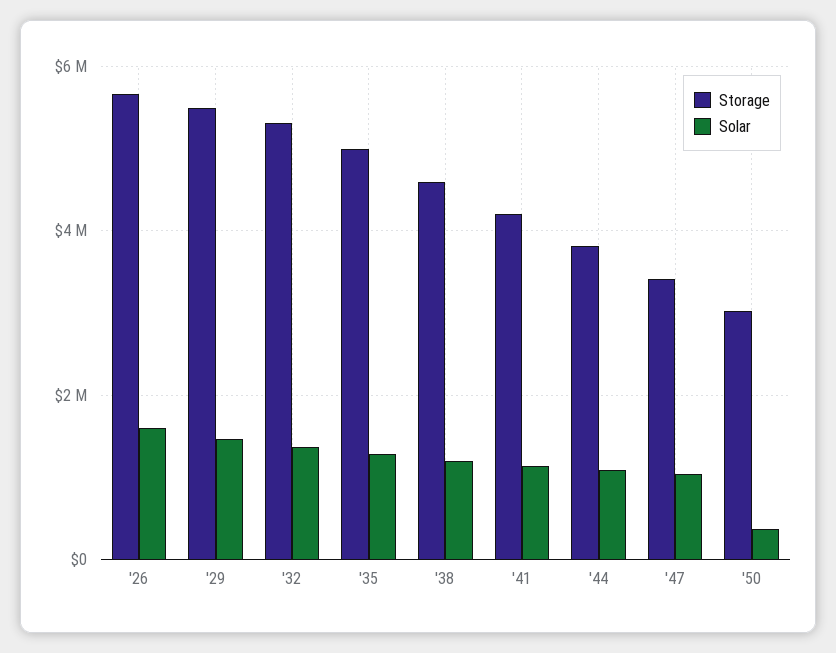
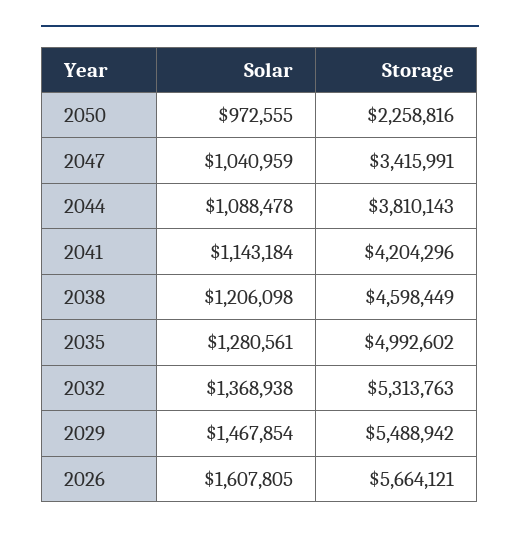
Storage, '50: 3000000 -> 2258816
Solar, '50: 400000 -> 972555

